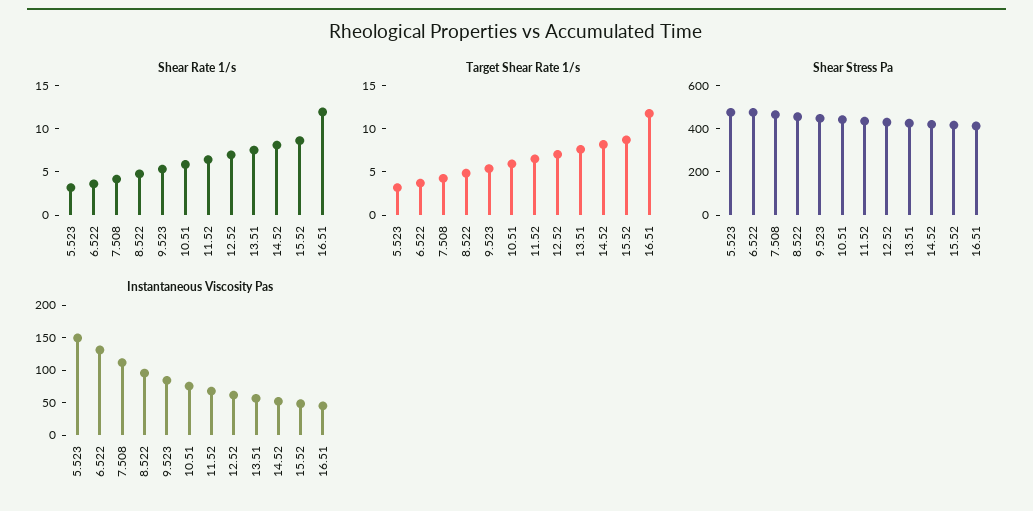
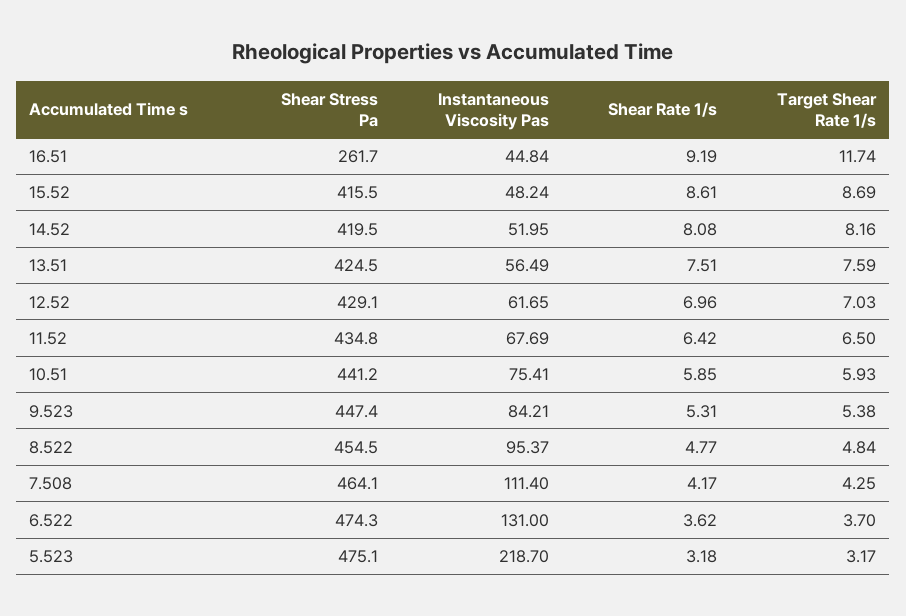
Shear Rate 1/s, 16.51: 12 -> 9.19
Shear Stress Pa, 16.51: 400 -> 261.7
Instantaneous Viscosity Pas, 5.523: 150 -> 218.7

